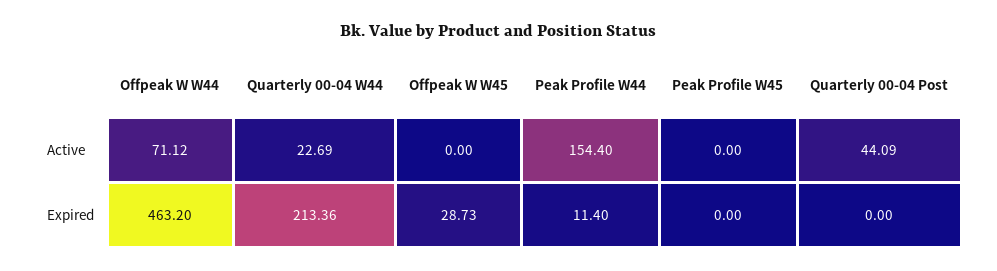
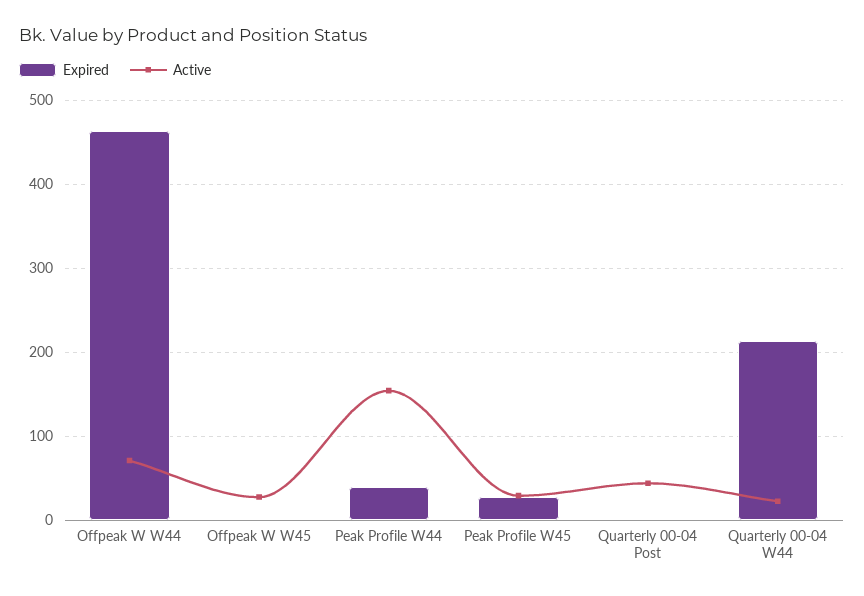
Active, Offpeak W W45: 0 -> 30
Active, Peak Profile W45: 0 -> 30
Expired, Offpeak W W45: 28.73 -> 0
Expired, Peak Profile W44: 11.4 -> 40
Expired, Peak Profile W45: 0 -> 30

